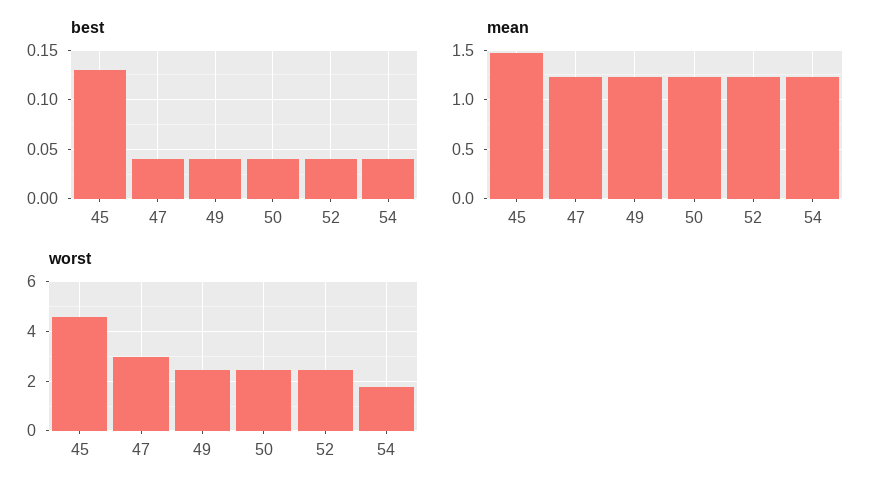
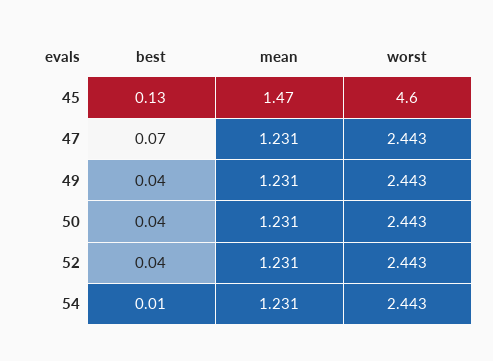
best, 47: 0.04 -> 0.07
best, 54: 0.04 -> 0.01
worst, 47: 3 -> 2.443
worst, 54: 1.75 -> 2.443

